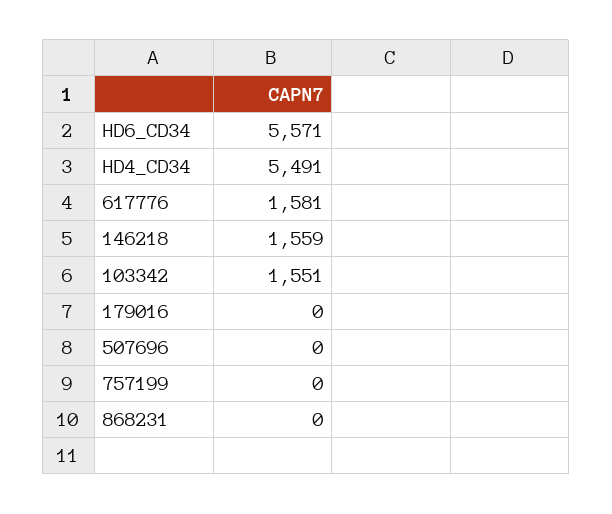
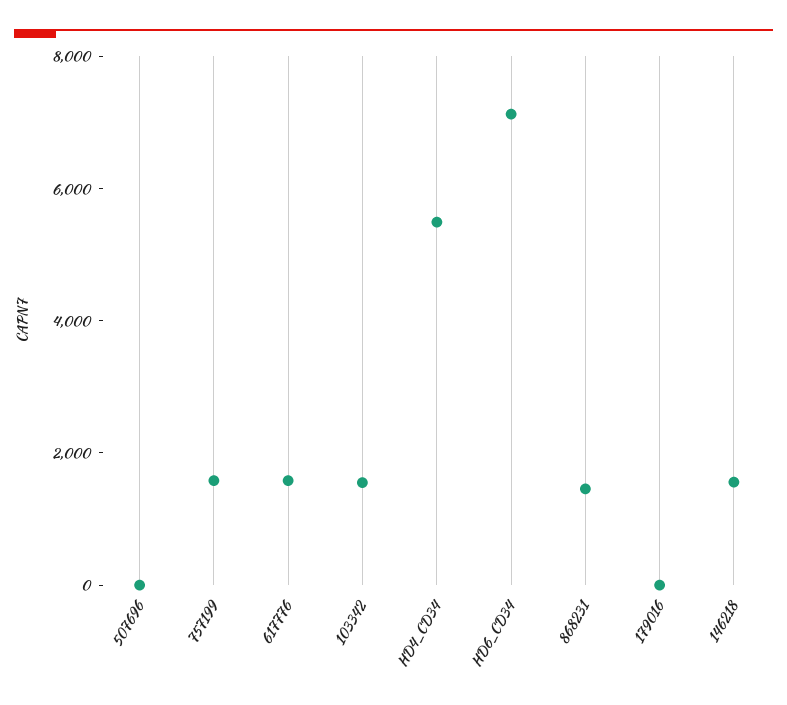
HD6_CD34: 5571 -> 7000
757199: 0 -> 1500
868231: 0 -> 1500

